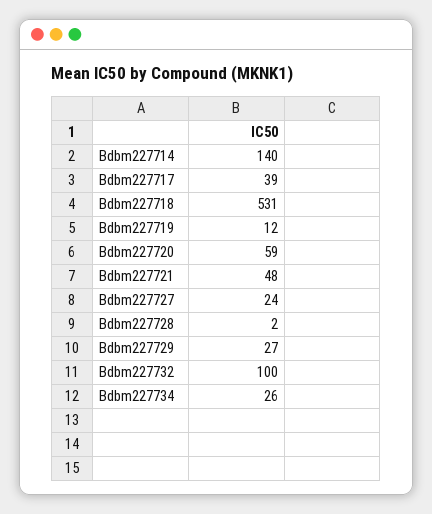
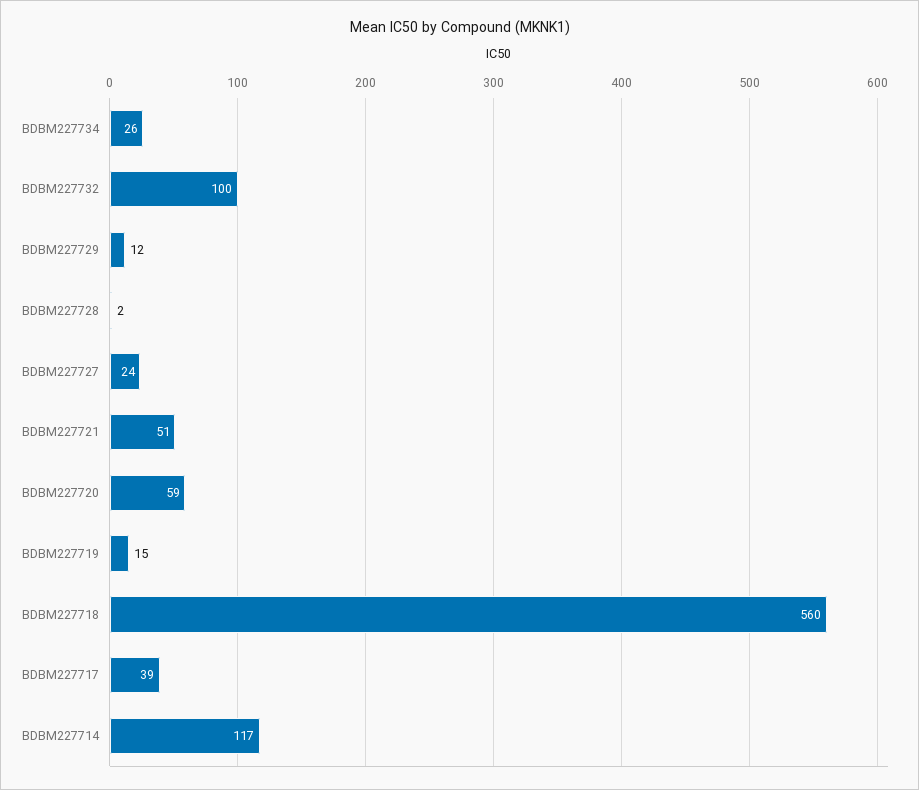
Bdbm227714: 140 -> 117
Bdbm227718: 531 -> 560
Bdbm227719: 12 -> 15
Bdbm227721: 48 -> 51
Bdbm227729: 27 -> 12

